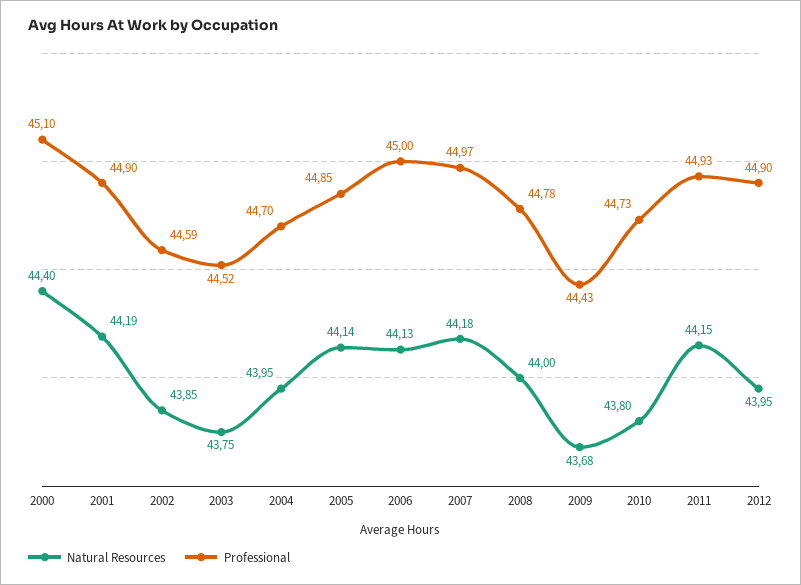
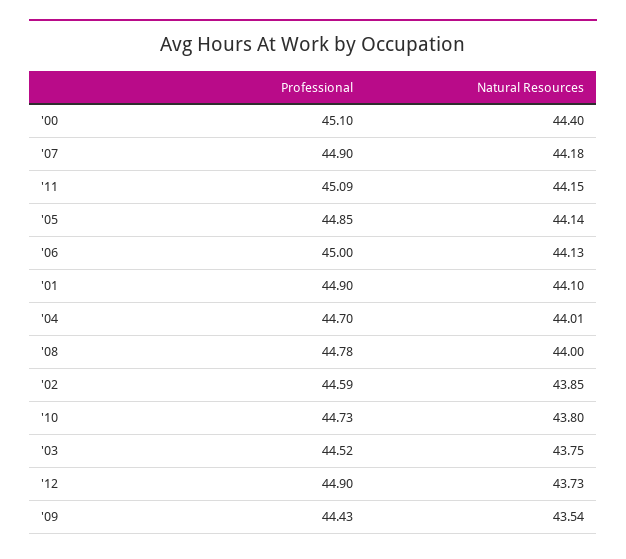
Natural Resources, 2001: 44.19 -> 44.1
Natural Resources, 2004: 43.95 -> 44.01
Professional, 2007: 44.97 -> 44.9
Natural Resources, 2009: 43.68 -> 43.54
Professional, 2011: 44.93 -> 45.09
Natural Resources, 2012: 43.95 -> 43.73

